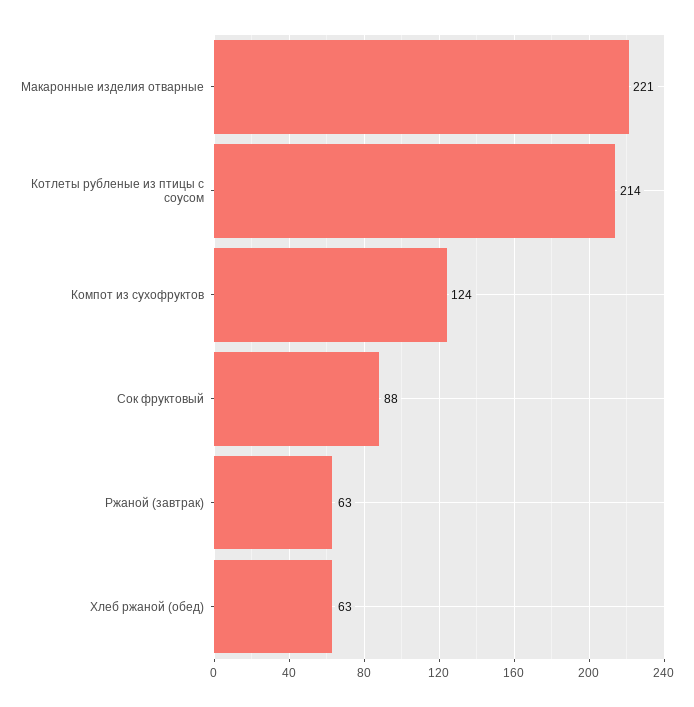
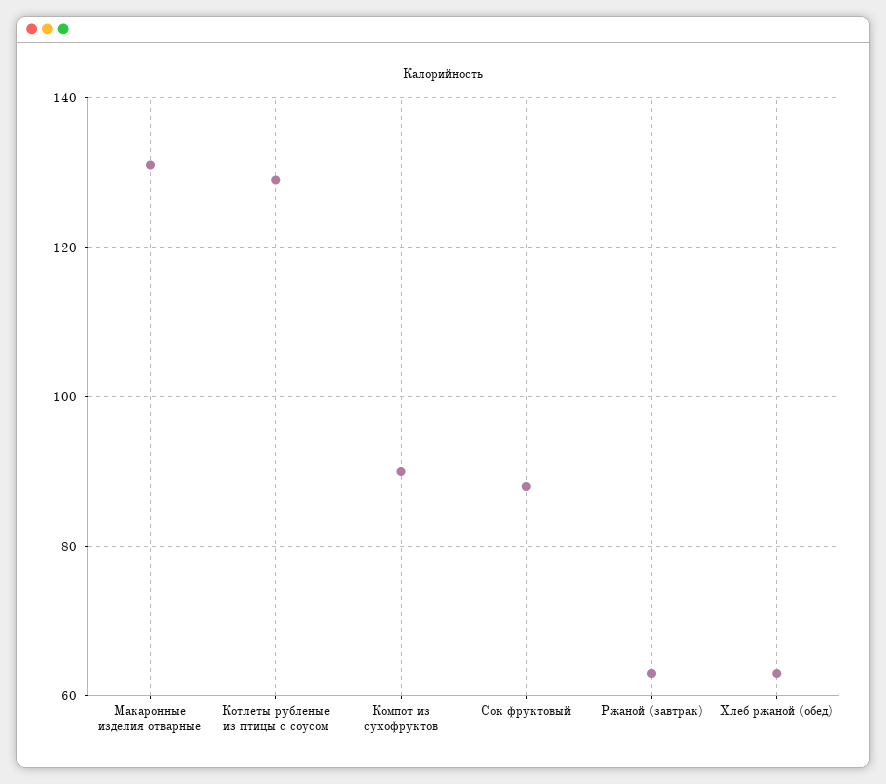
Макаронные изделия отварные: 221 -> 130
Котлеты рубленые из птицы с соусом: 214 -> 130
Компот из сухофруктов: 124 -> 90

